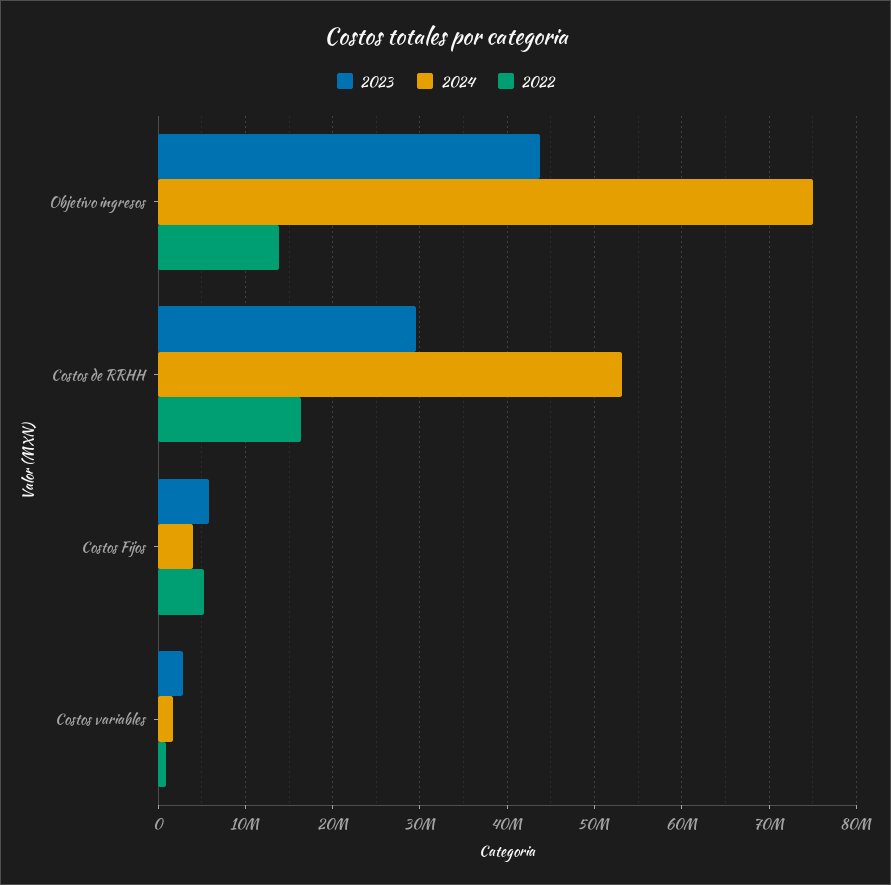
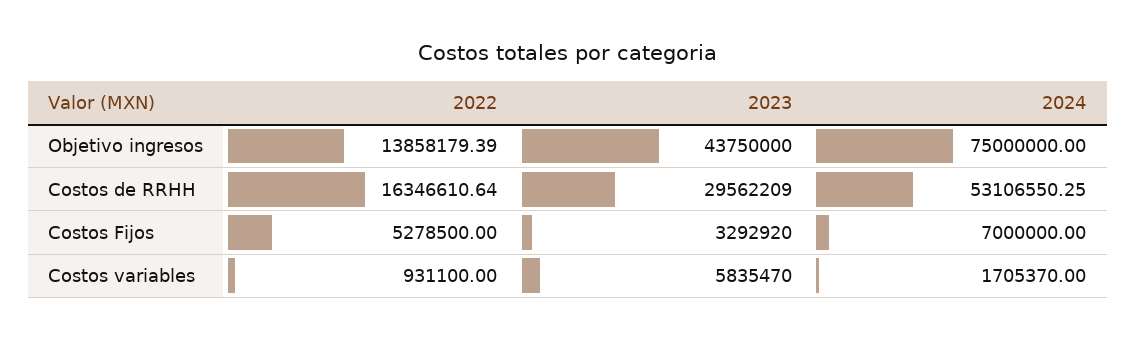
2023, Costos Fijos: 6000000 -> 3292920
2024, Costos Fijos: 4000000 -> 7000000
2023, Costos variables: 3000000 -> 5835470

